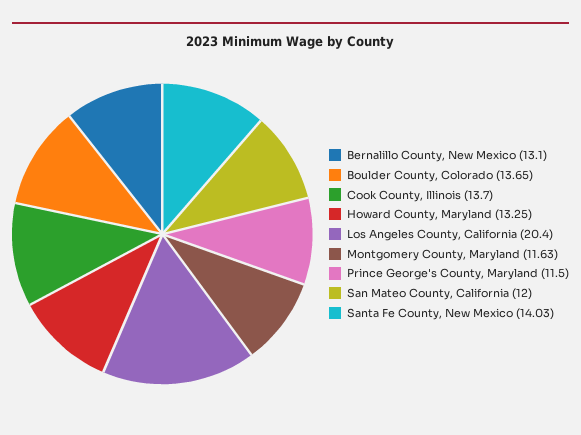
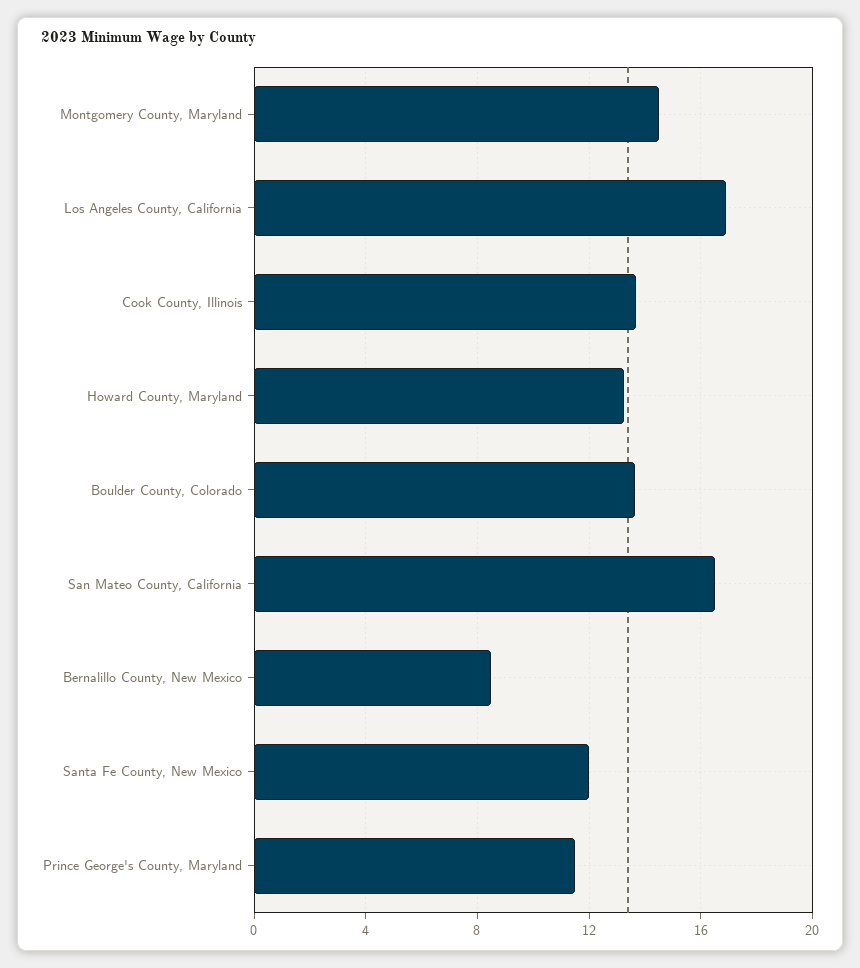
Bernalillo County, New Mexico: 13.1 -> 8.5
Los Angeles County, California: 20.4 -> 17
Montgomery County, Maryland: 11.63 -> 14.5
San Mateo County, California: 12 -> 16.5
Santa Fe County, New Mexico: 14.03 -> 12

